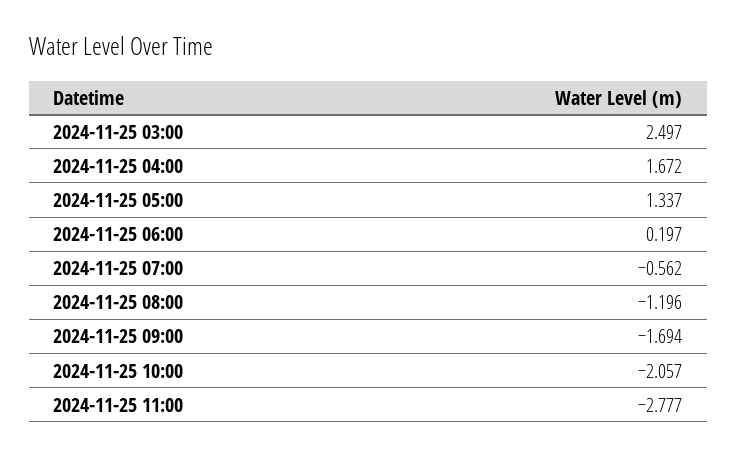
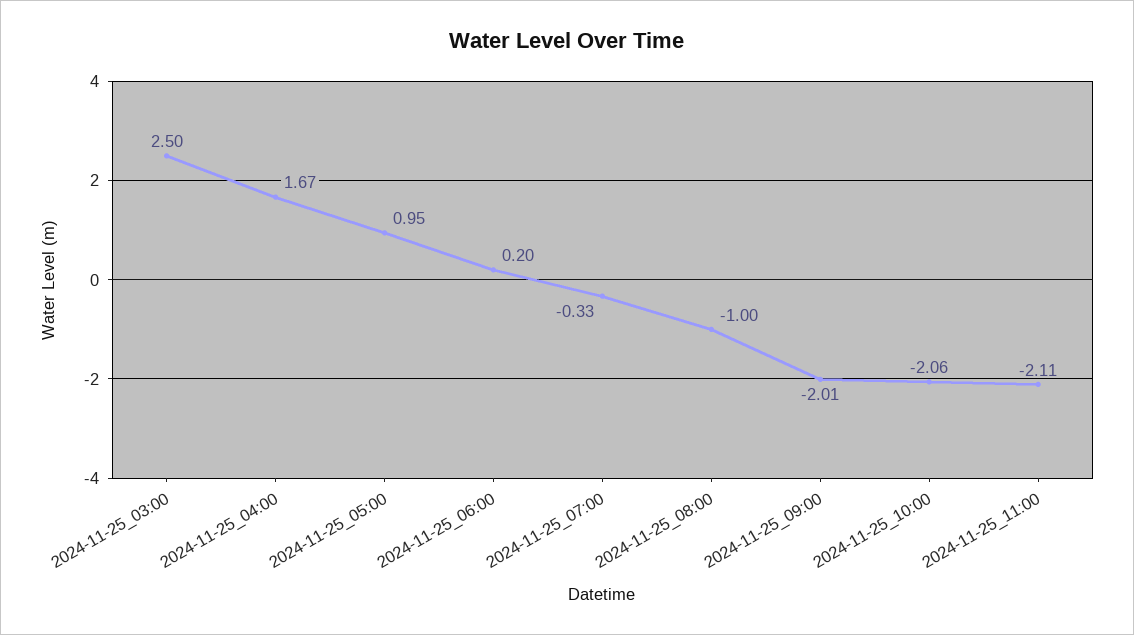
2024-11-25 05:00: 1.337 -> 0.95
2024-11-25 07:00: -0.562 -> -0.33
2024-11-25 08:00: -1.196 -> -1
2024-11-25 09:00: -1.694 -> -2.01
2024-11-25 11:00: -2.777 -> -2.11

